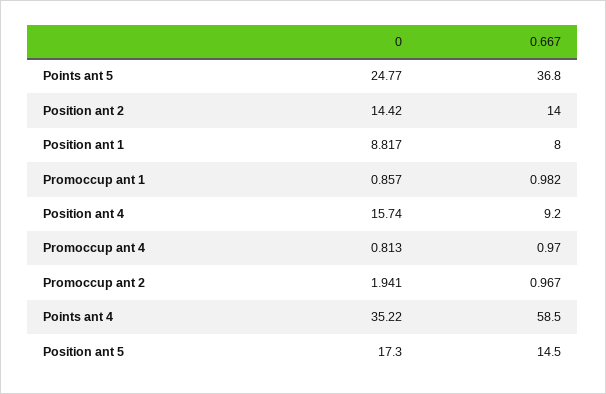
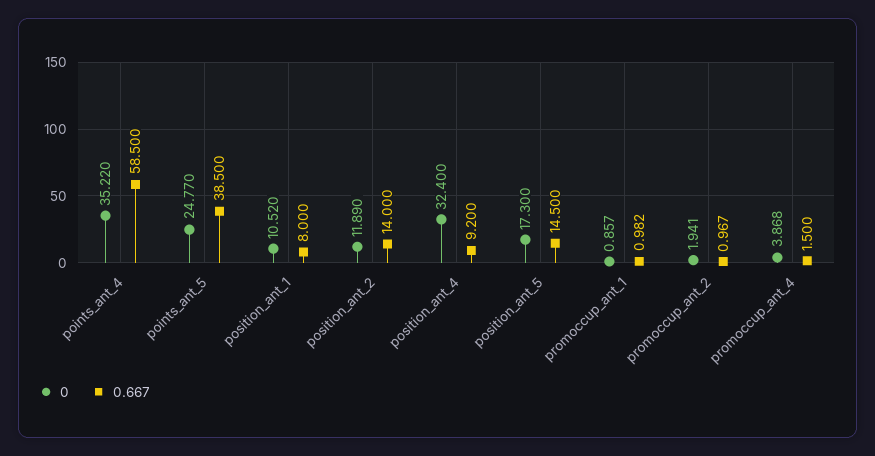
0.667, Points ant 5: 36.8 -> 38.5
0, Position ant 2: 14.42 -> 11.89
0, Position ant 1: 8.817 -> 10.52
0, Position ant 4: 15.74 -> 32.4
0, Promoccup ant 4: 0.813 -> 3.868
0.667, Promoccup ant 4: 0.97 -> 1.5

